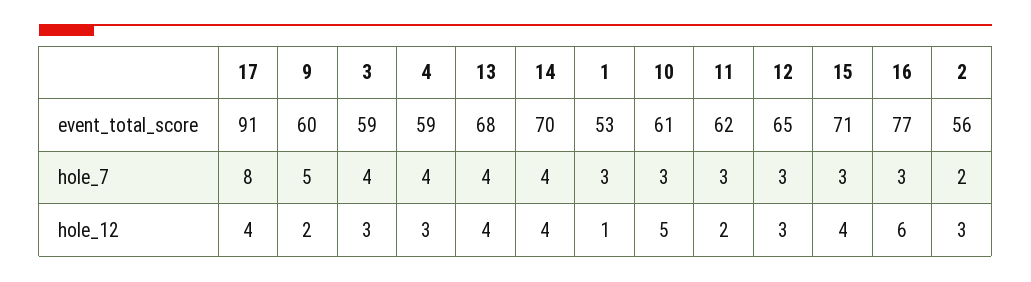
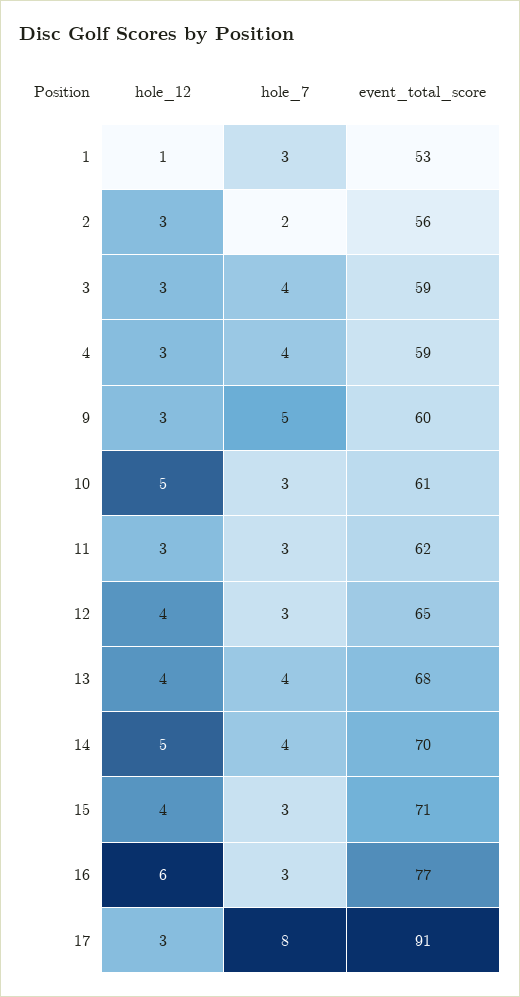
17, hole_12: 4 -> 3
9, hole_12: 2 -> 3
14, hole_12: 4 -> 5
11, hole_12: 2 -> 3
12, hole_12: 3 -> 4

